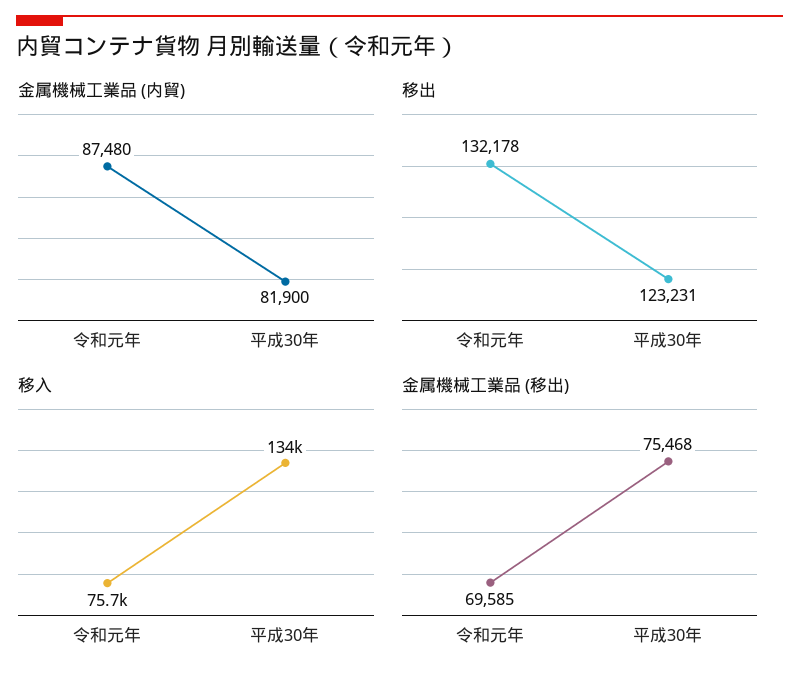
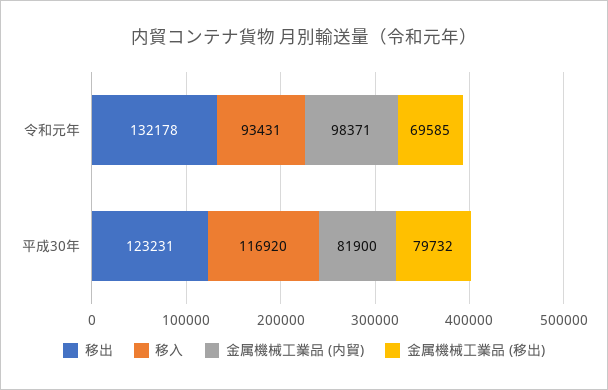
金属機械工業品 (内貿), 令和元年: 87480 -> 98371
移入, 令和元年: 75700 -> 93431
移入, 平成30年: 134000 -> 116920
金属機械工業品 (移出), 平成30年: 75468 -> 79732

